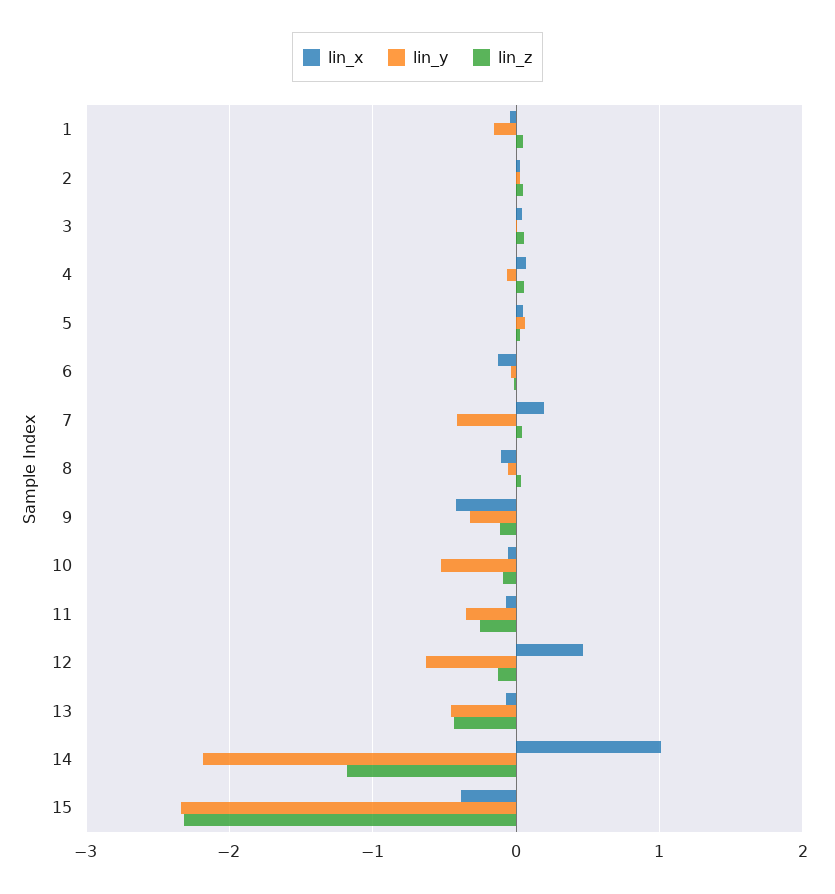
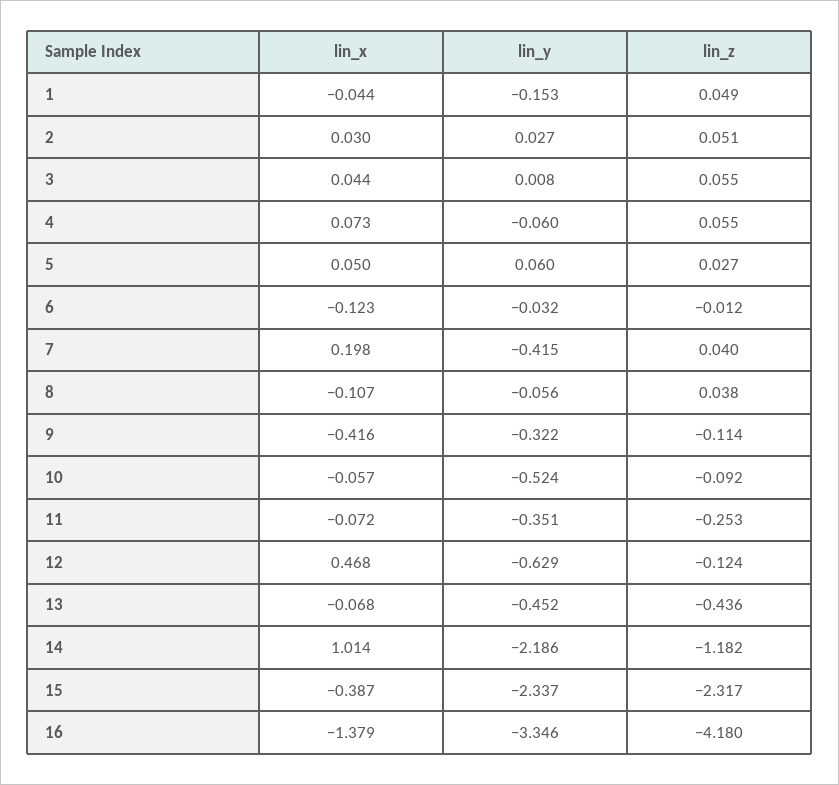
lin_x, 16: none -> -1.379
lin_y, 16: none -> -3.346
lin_z, 16: none -> -4.18

